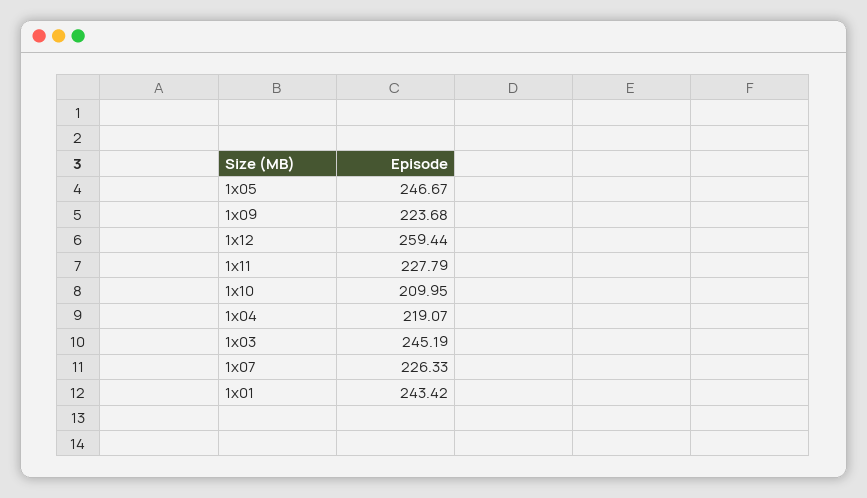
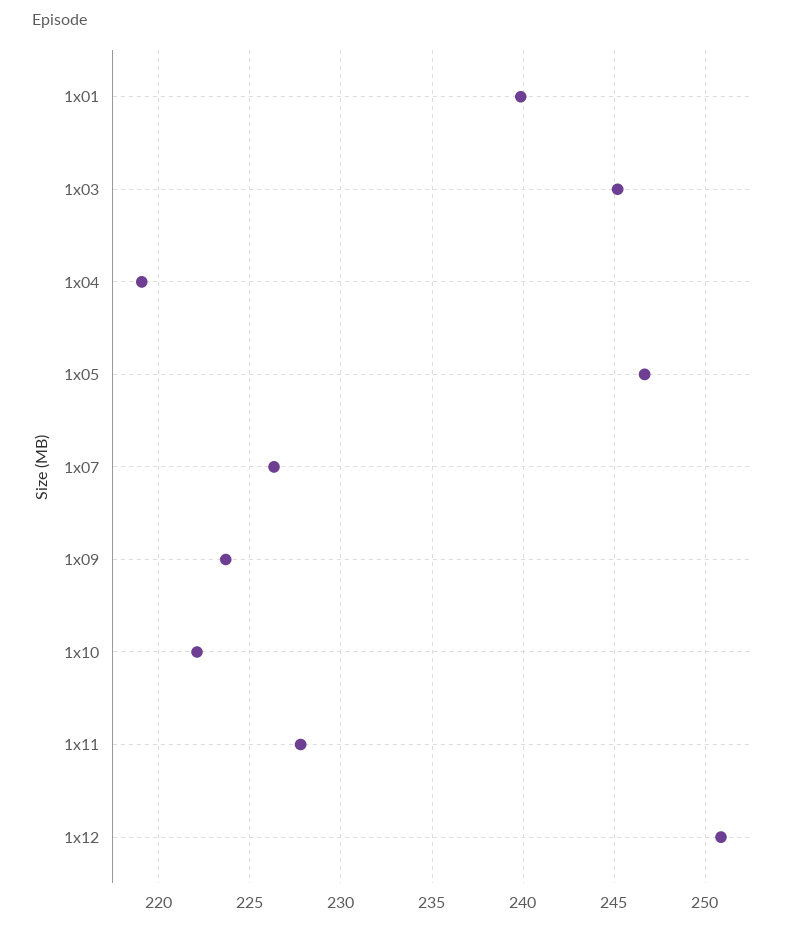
1x12: 259.44 -> 251
1x10: 209.95 -> 222
1x01: 243.42 -> 240

